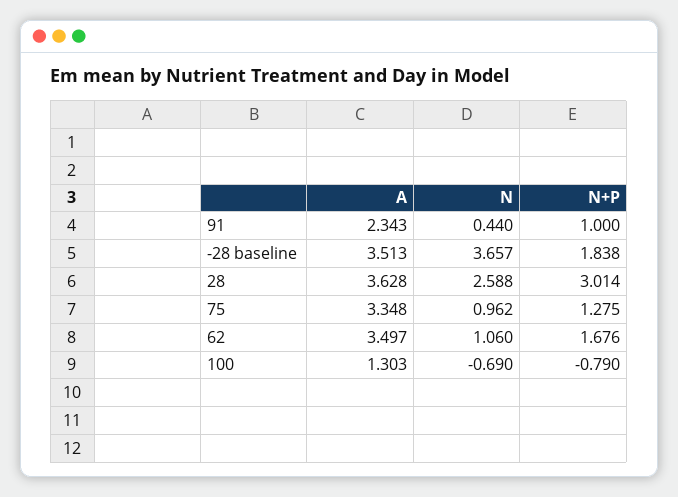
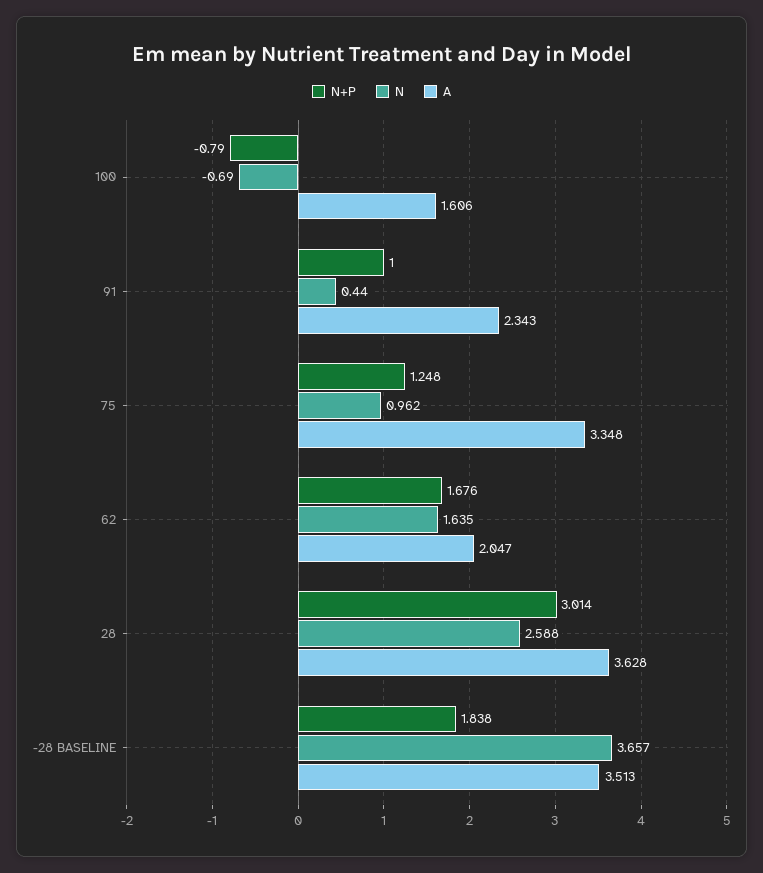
N+P, 75: 1.275 -> 1.248
A, 62: 3.497 -> 2.047
N, 62: 1.06 -> 1.635
A, 100: 1.303 -> 1.606

